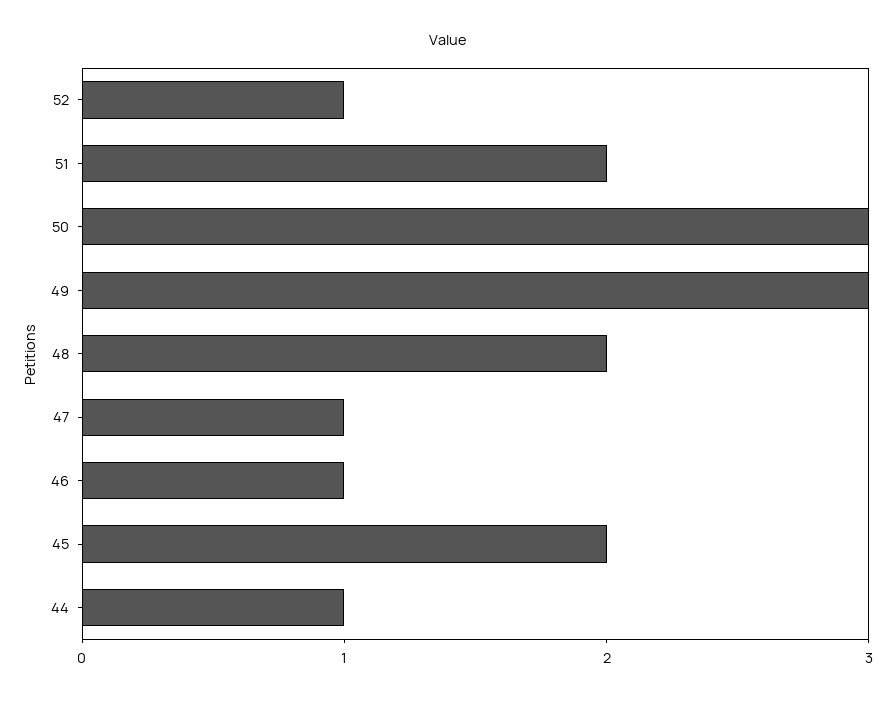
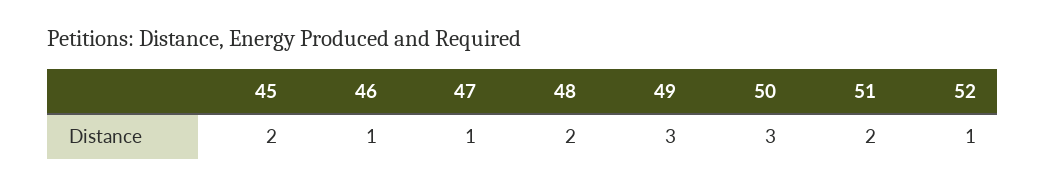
44: 1 -> none

